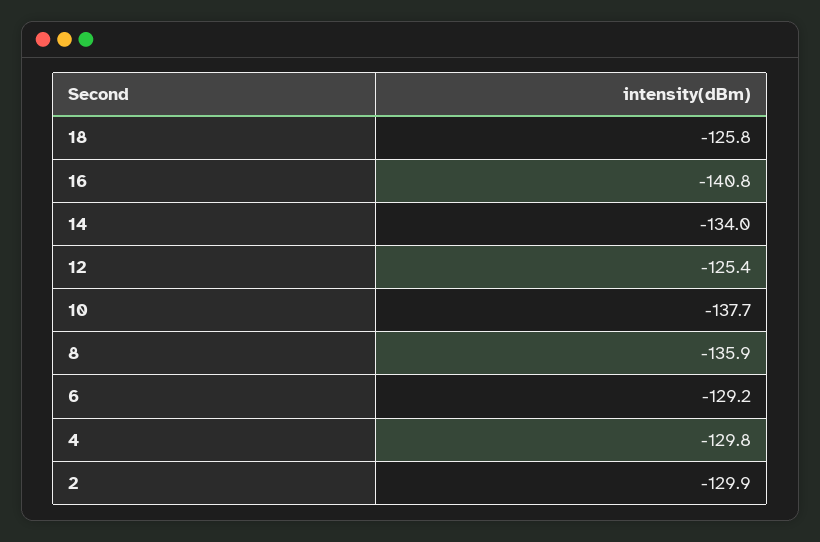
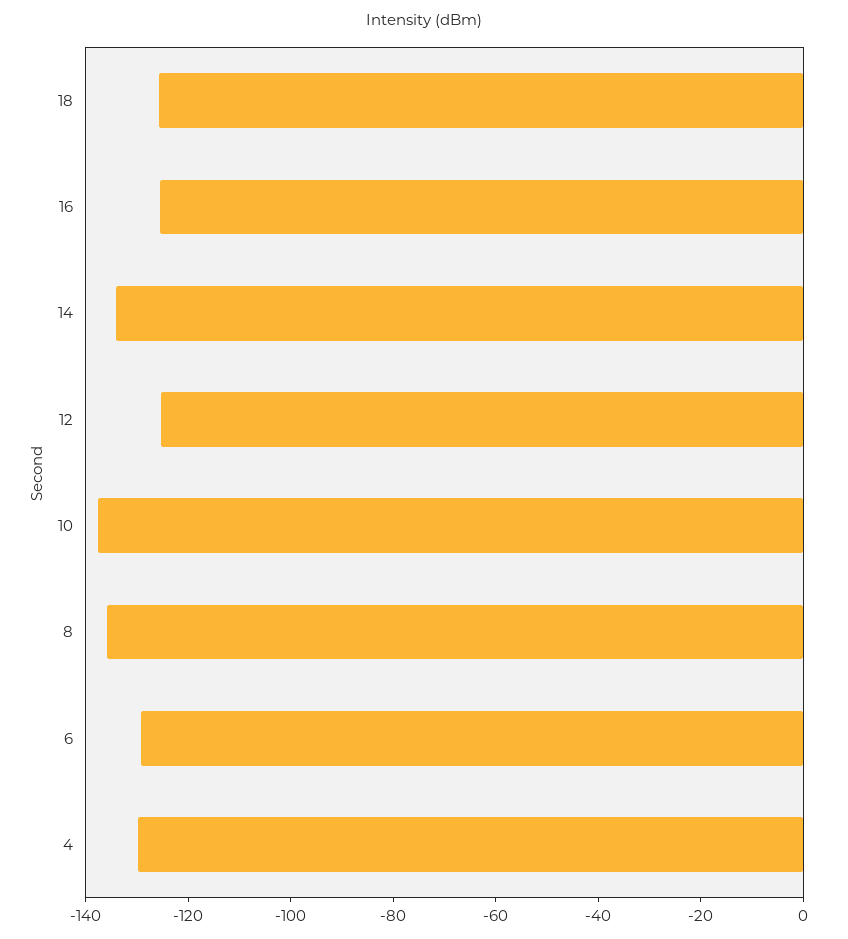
16: -140.8 -> -125
2: -129.9 -> none

